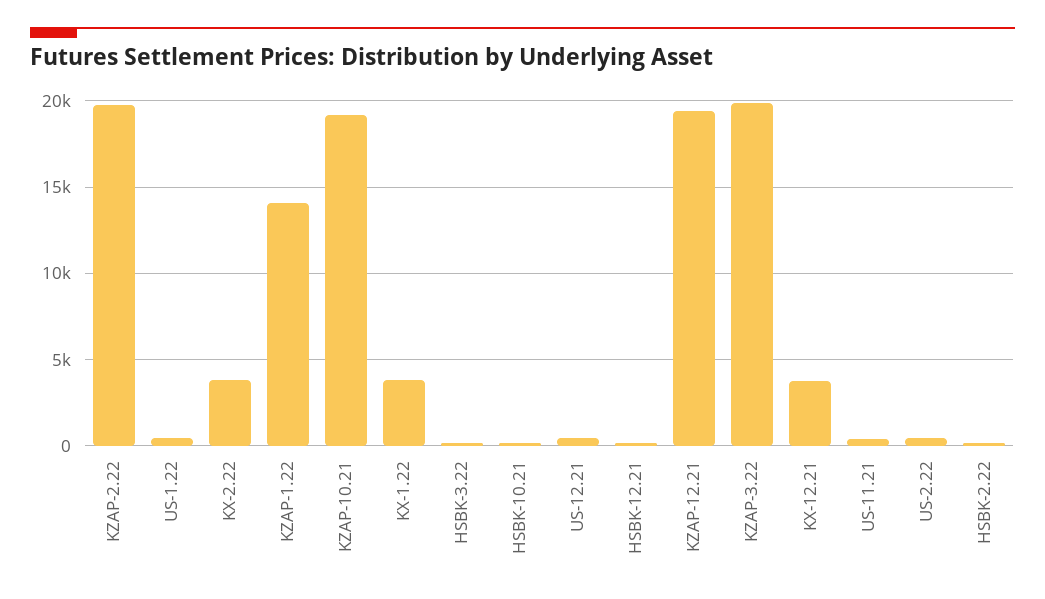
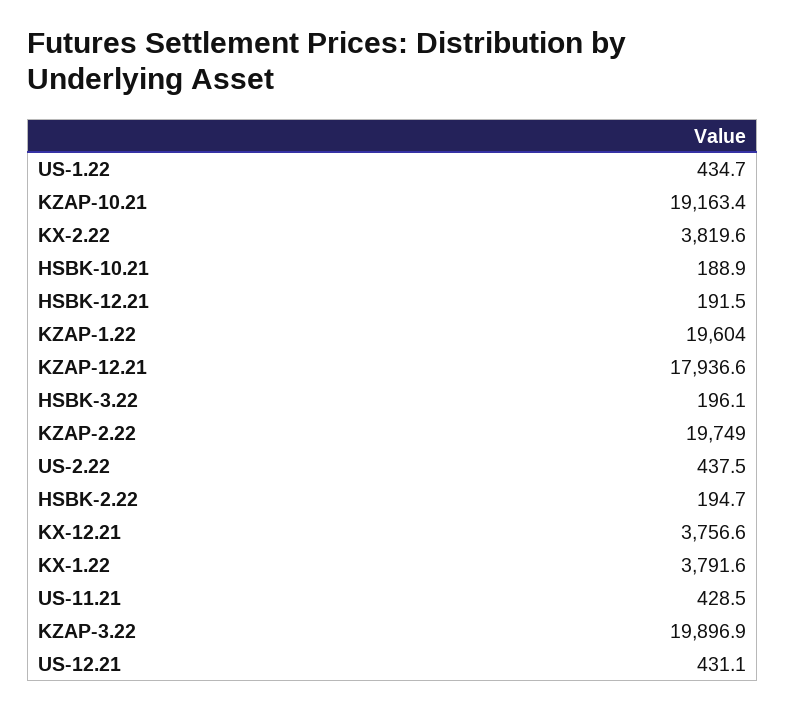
KZAP-1.22: 14000 -> 19604
KZAP-12.21: 19500 -> 17936.6

